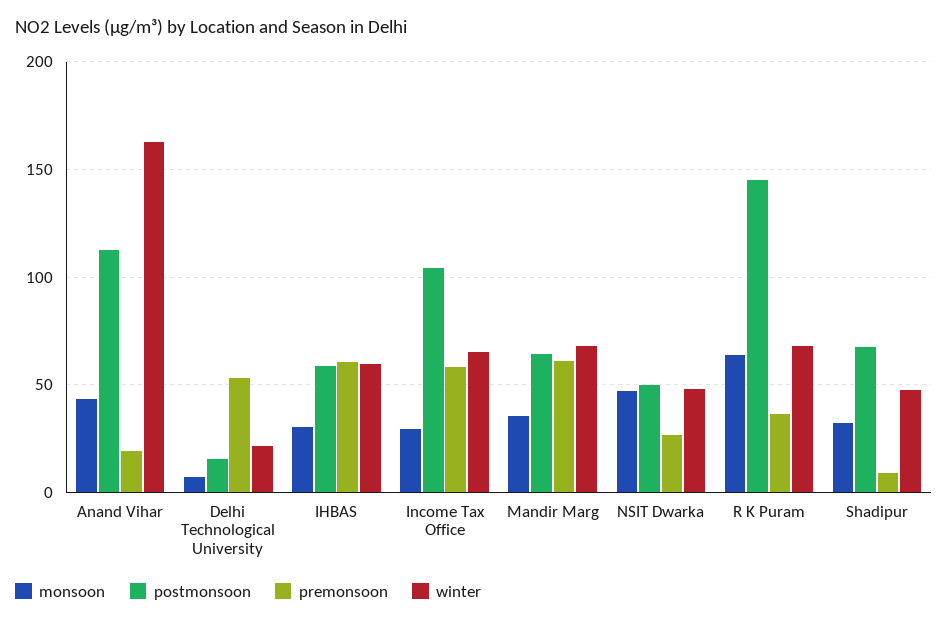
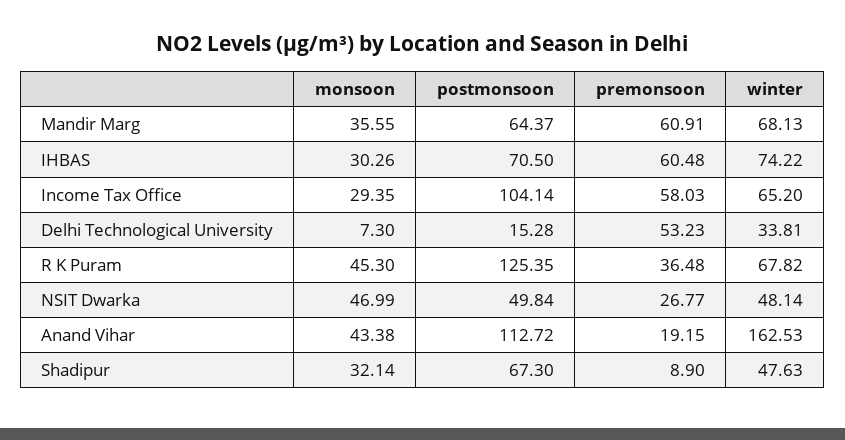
winter, Delhi Technological University: 20 -> 33.81
postmonsoon, IHBAS: 60 -> 70.5
winter, IHBAS: 60 -> 74.22
monsoon, R K Puram: 65 -> 45.3
postmonsoon, R K Puram: 145 -> 125.35

